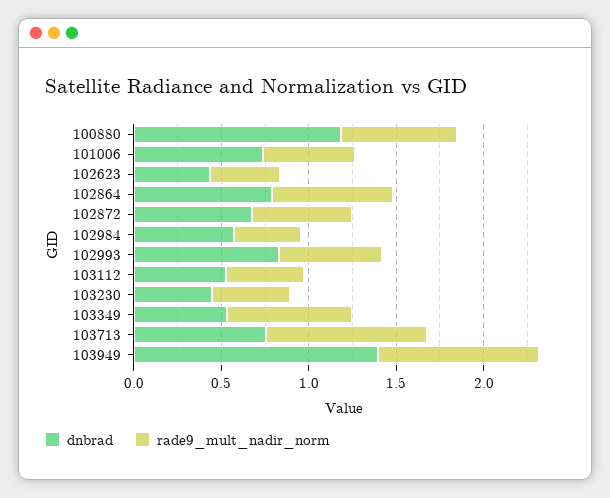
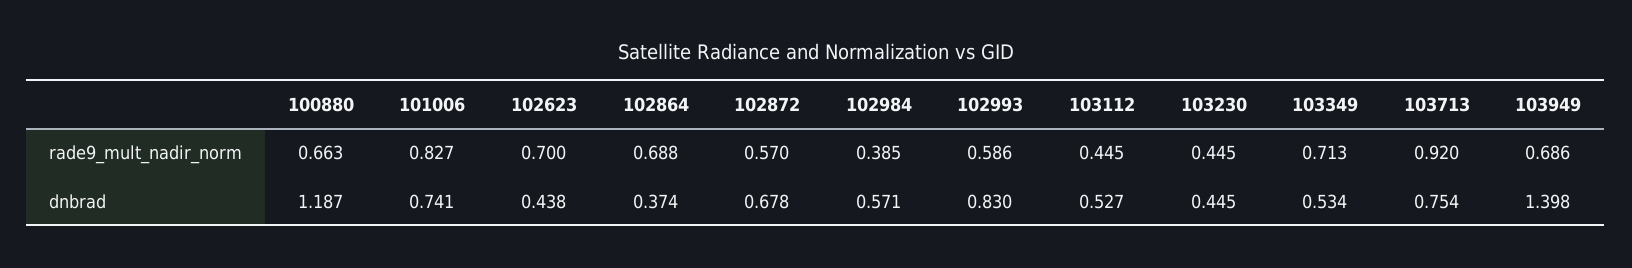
rade9_mult_nadir_norm, 101006: 0.5 -> 0.827
rade9_mult_nadir_norm, 102623: 0.4 -> 0.7
dnbrad, 102864: 0.8 -> 0.374
rade9_mult_nadir_norm, 103949: 0.9 -> 0.686

